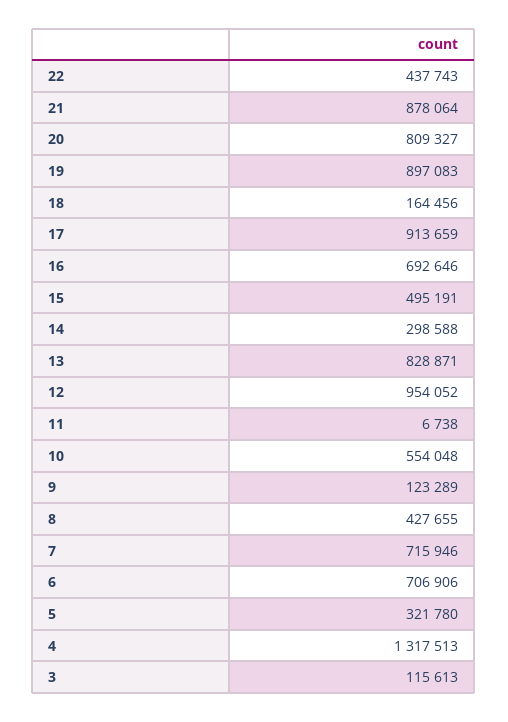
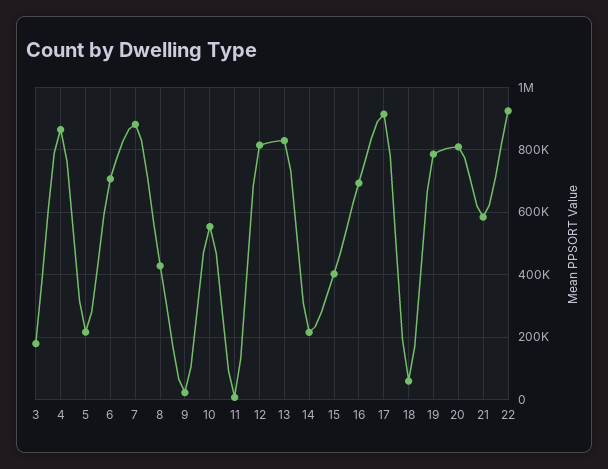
22: 437743 -> 920000
21: 878064 -> 580000
19: 897083 -> 780000
18: 164456 -> 60000
15: 495191 -> 400000
14: 298588 -> 220000
12: 954052 -> 820000
9: 123289 -> 20000
7: 715946 -> 880000
5: 321780 -> 220000
4: 1317513 -> 860000
3: 115613 -> 180000

